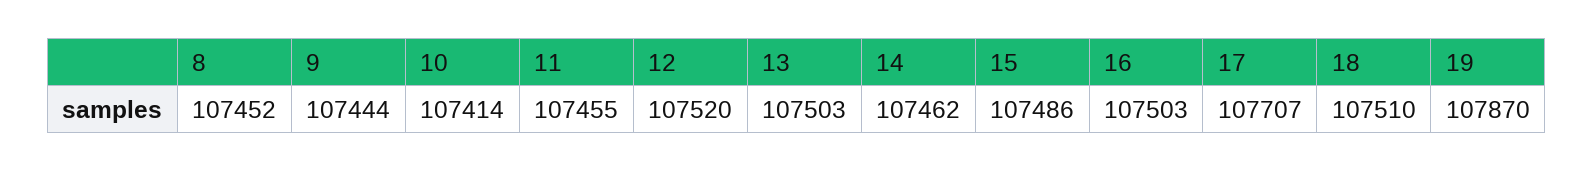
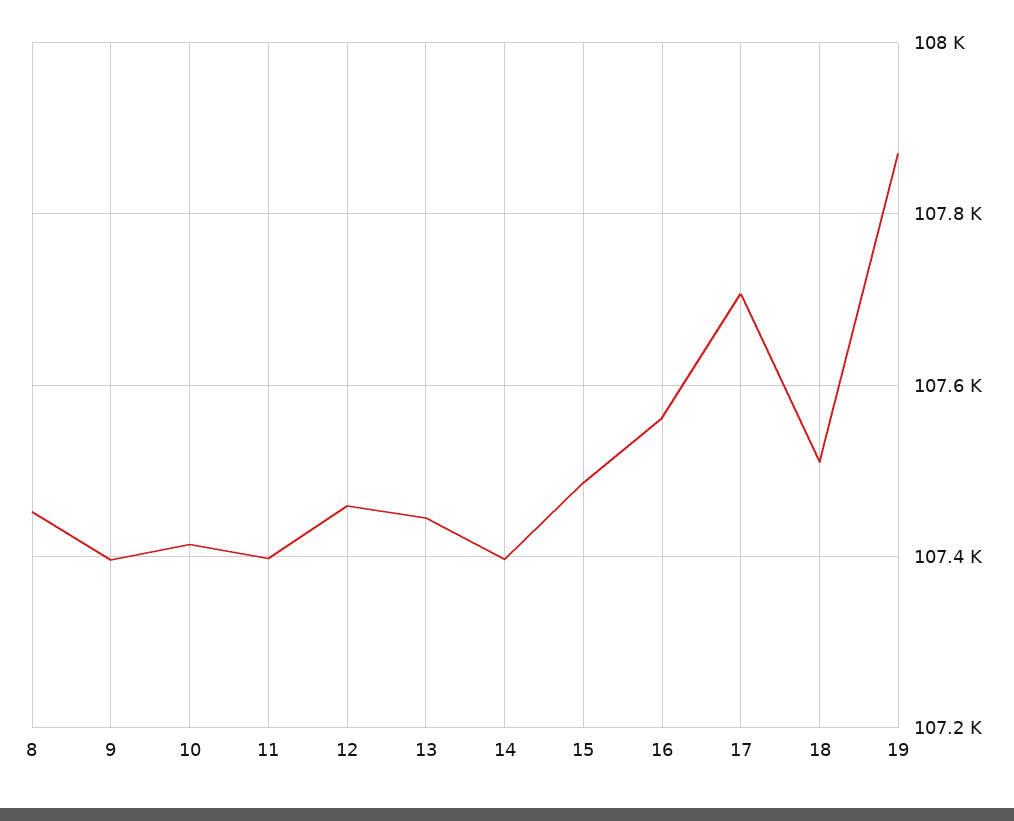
9: 107444 -> 107400
11: 107455 -> 107400
12: 107520 -> 107460
13: 107503 -> 107440
14: 107462 -> 107400
16: 107503 -> 107560

